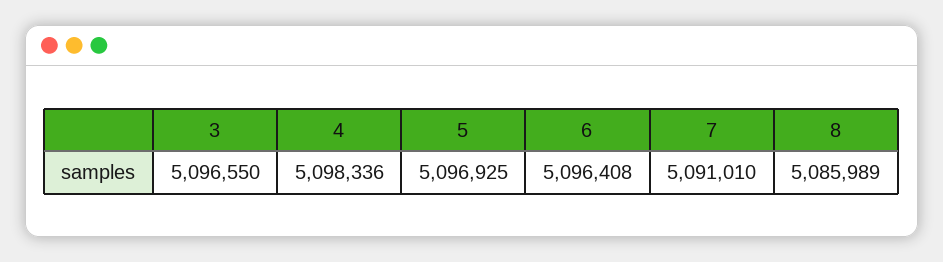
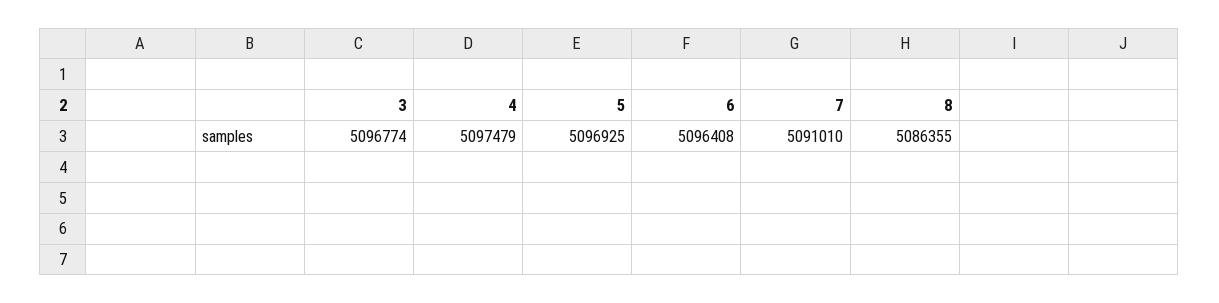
3: 5096550 -> 5096774
4: 5098336 -> 5097479
8: 5085989 -> 5086355

